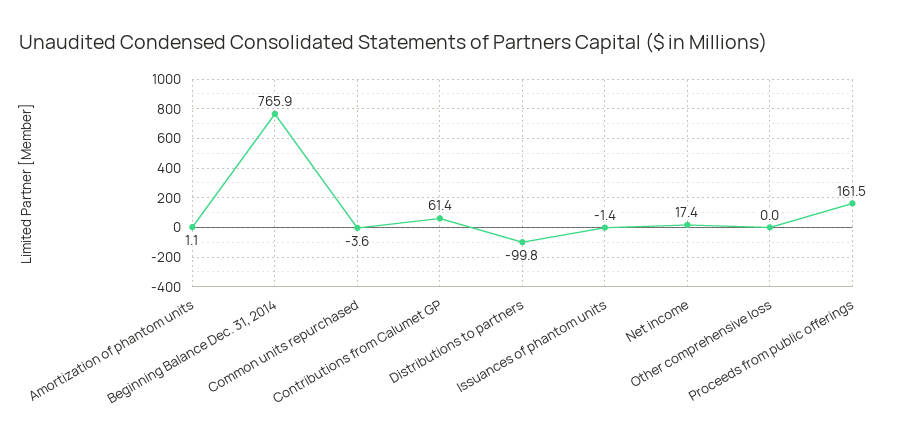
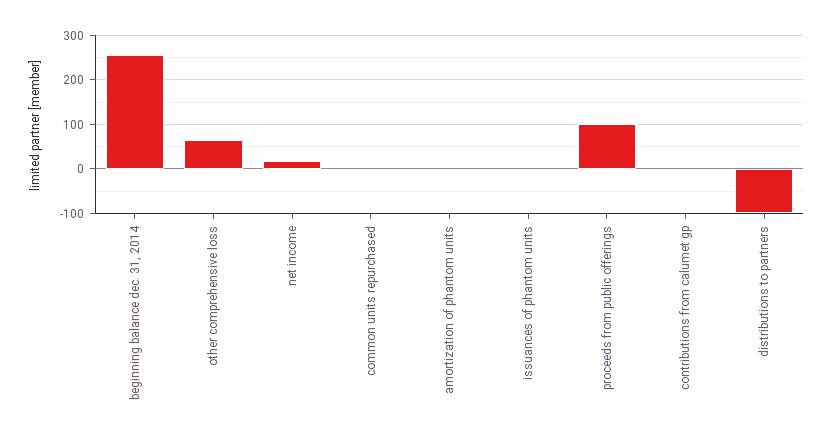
Beginning Balance Dec. 31, 2014: 765.9 -> 260
Contributions from Calumet GP: 61.4 -> 0
Other comprehensive loss: 0 -> 60
Proceeds from public offerings: 161.5 -> 100

